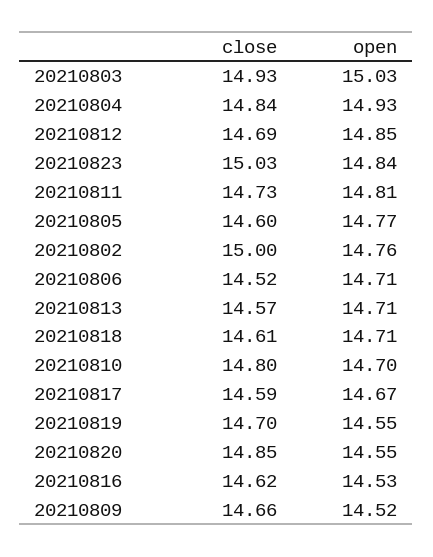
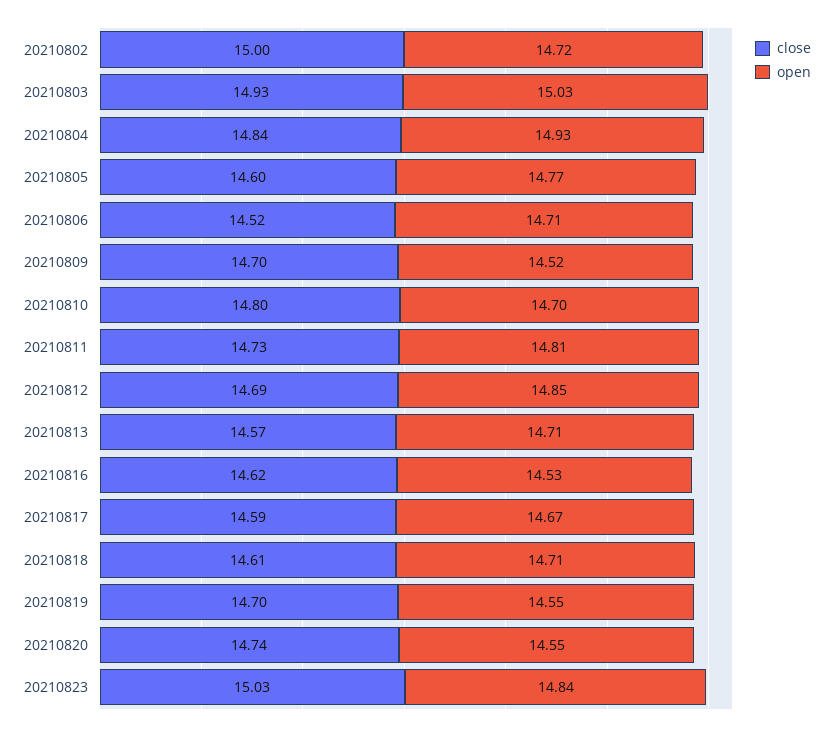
open, 20210802: 14.76 -> 14.72
close, 20210820: 14.85 -> 14.74
close, 20210809: 14.66 -> 14.7

